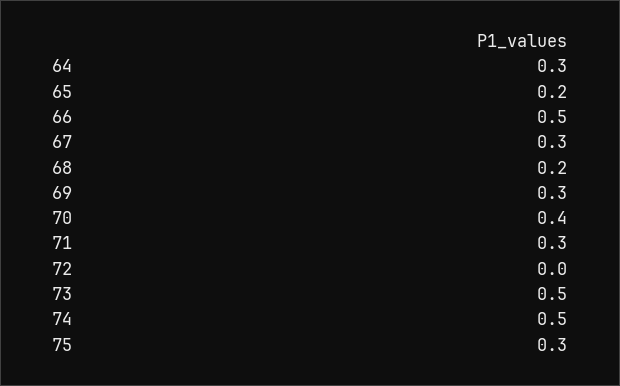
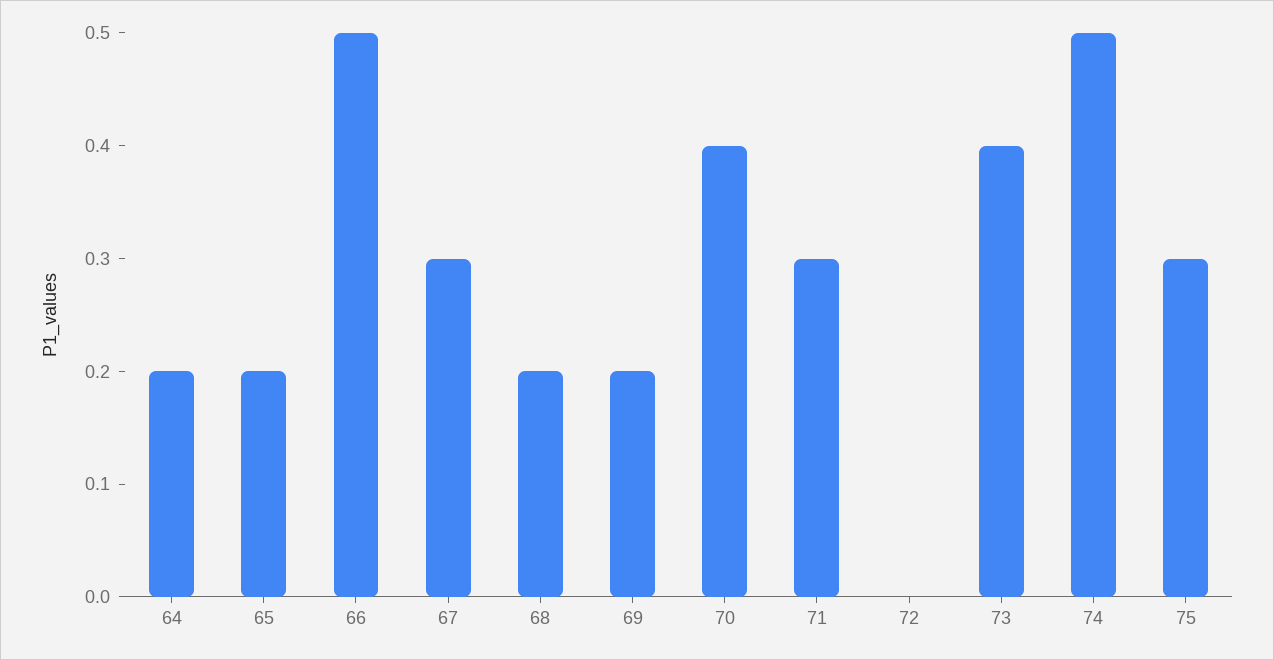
64: 0.3 -> 0.2
69: 0.3 -> 0.2
73: 0.5 -> 0.4

